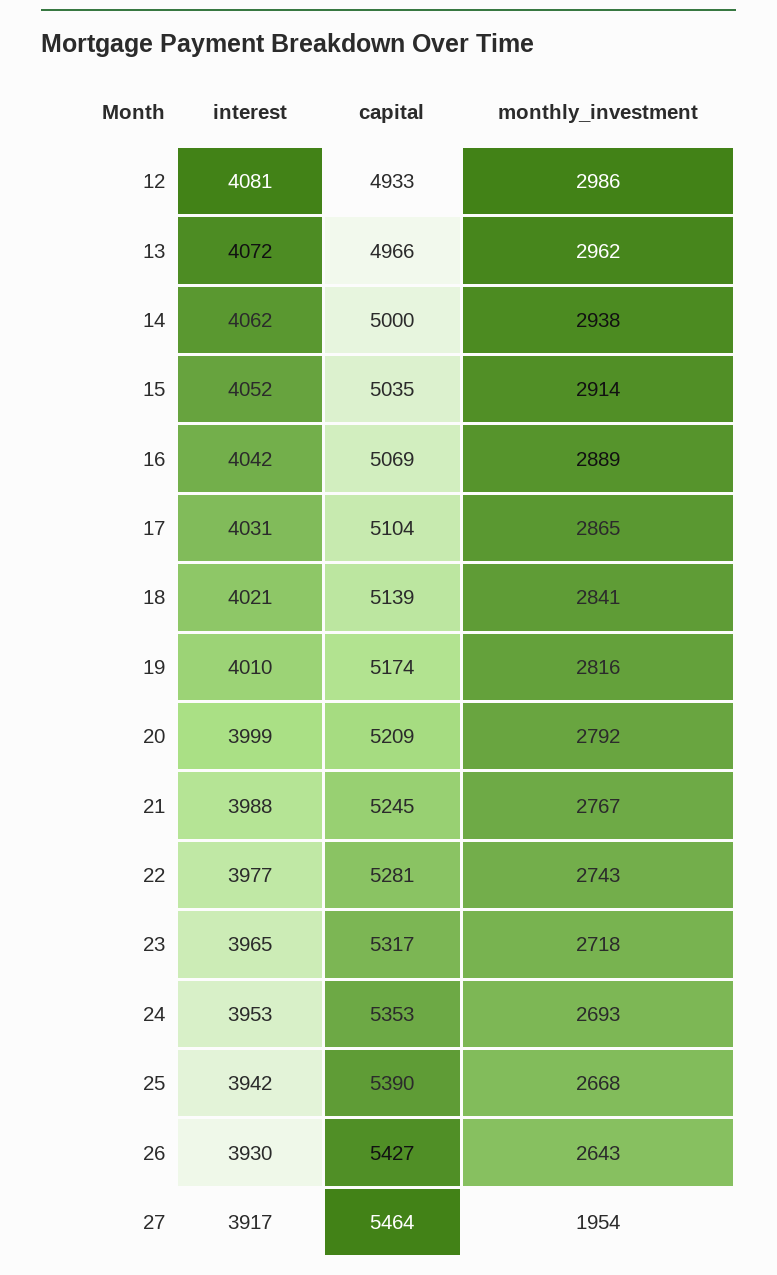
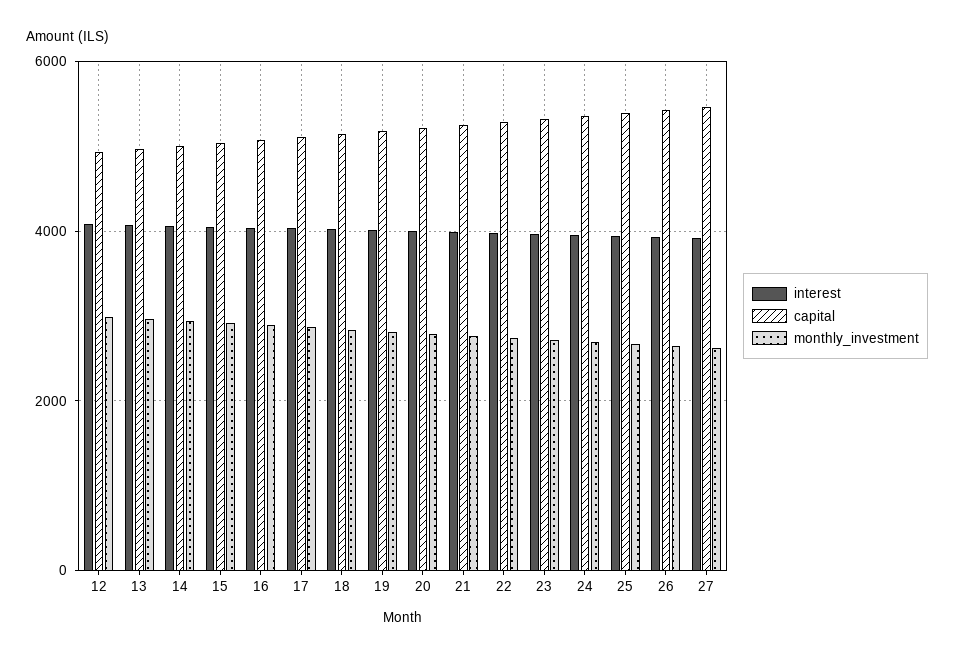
monthly_investment, 27: 1954 -> 2600

